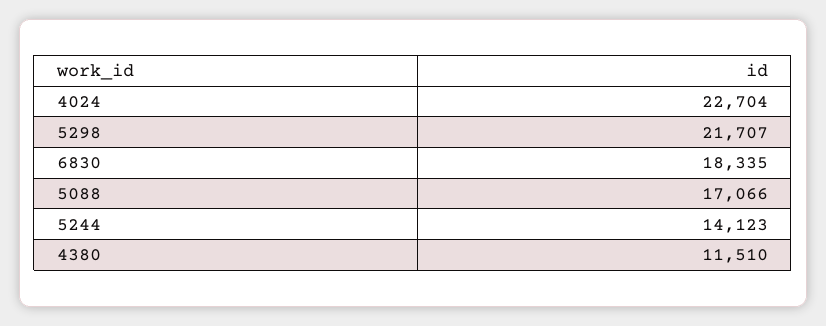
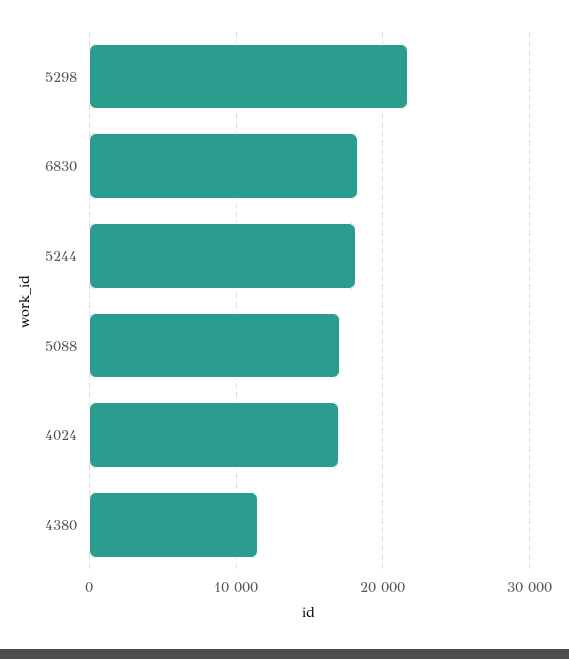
4024: 22704 -> 17000
5244: 14123 -> 18000

